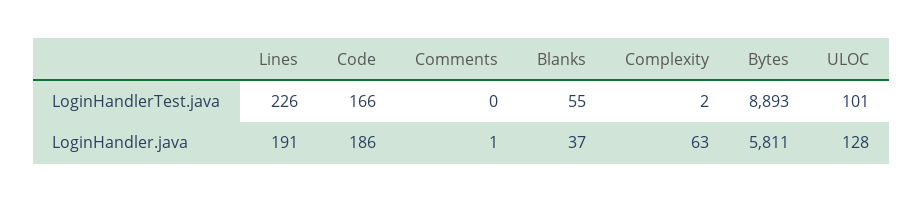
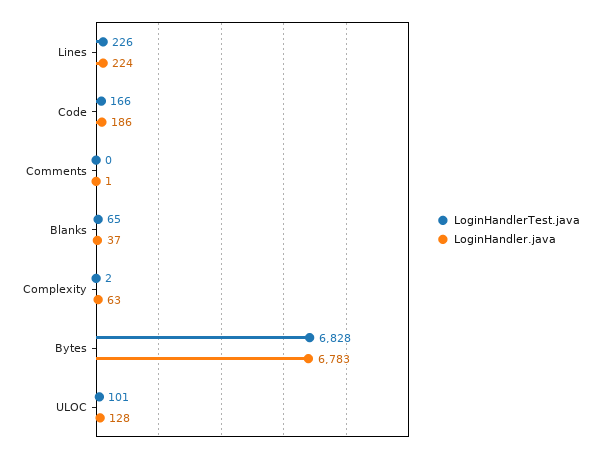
LoginHandlerTest.java, Blanks: 55 -> 65
LoginHandlerTest.java, Bytes: 8893 -> 6828
LoginHandler.java, Lines: 191 -> 224
LoginHandler.java, Bytes: 5811 -> 6783

